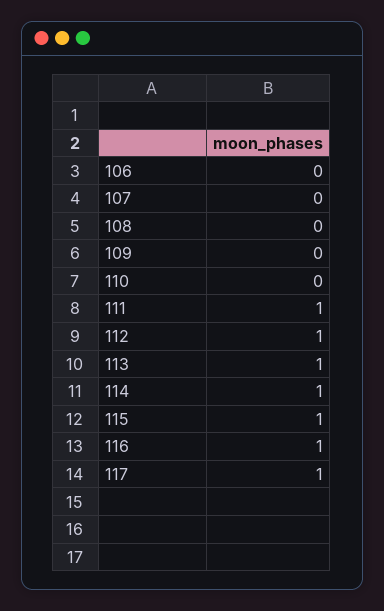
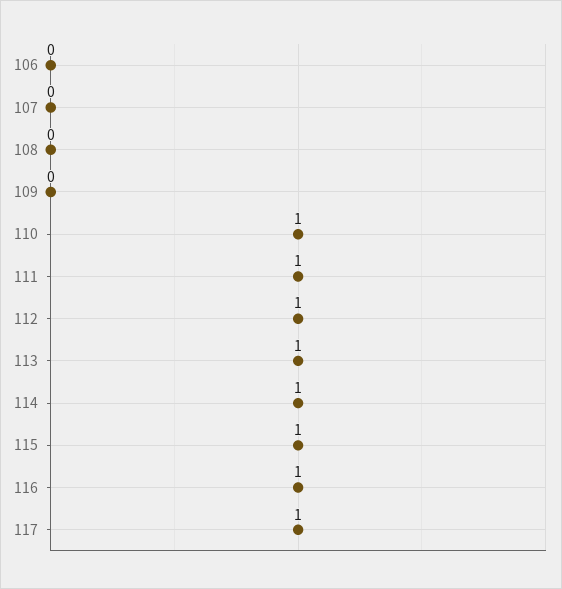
110: 0 -> 1

